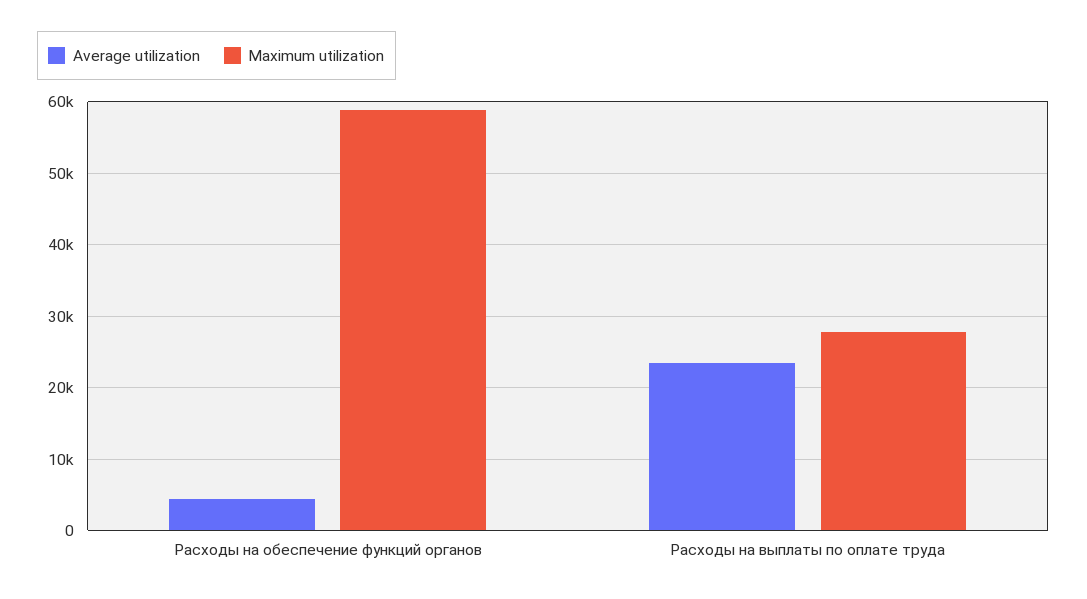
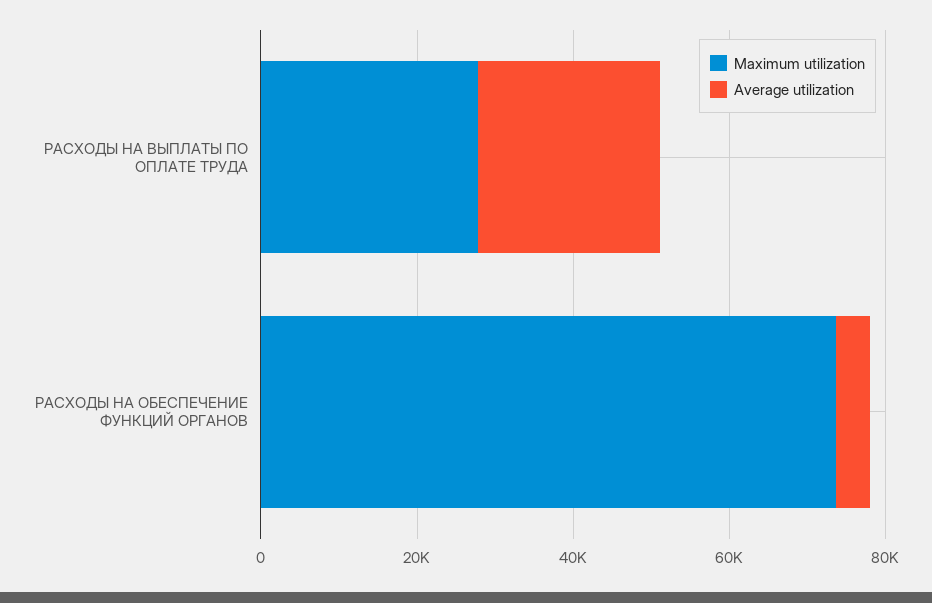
Maximum utilization, Расходы на обеспечение функций органов: 59000 -> 75000

